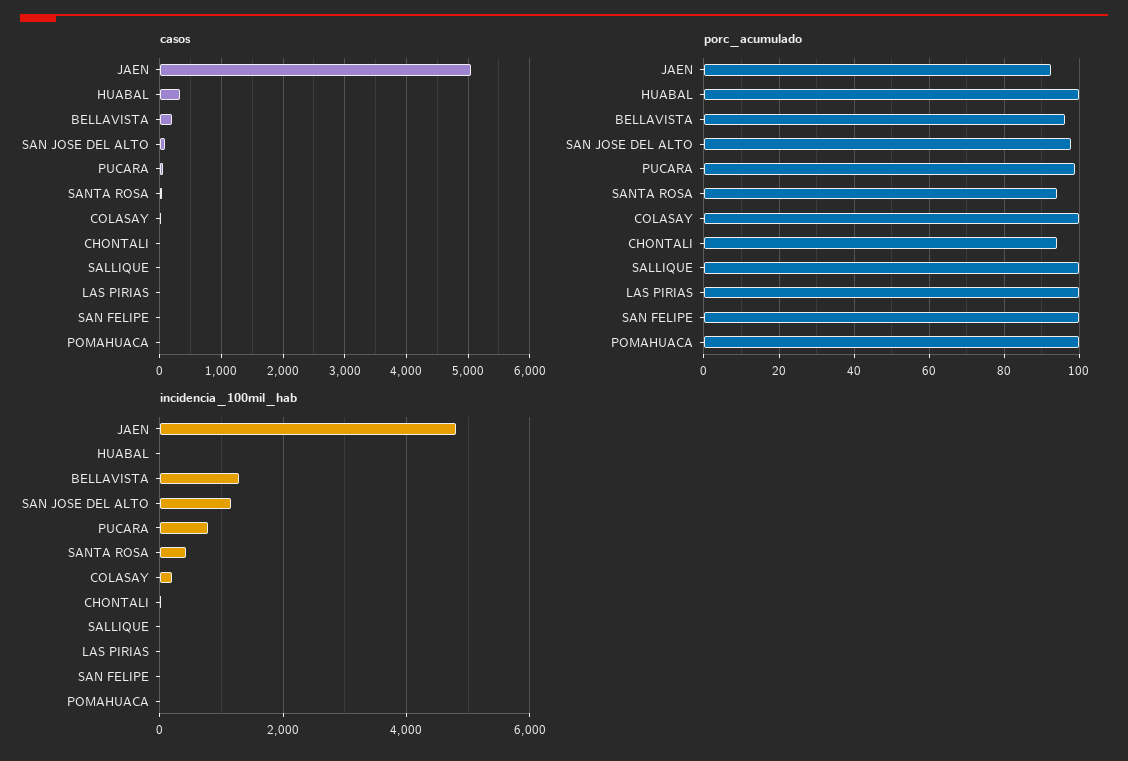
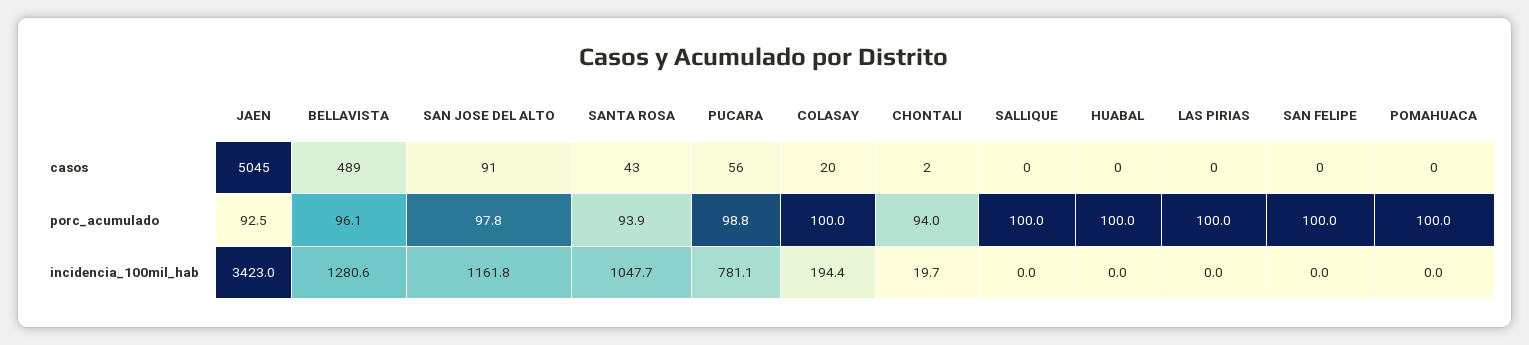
casos, HUABAL: 300 -> 0
casos, BELLAVISTA: 200 -> 489
incidencia_100mil_hab, JAEN: 4800 -> 3423
incidencia_100mil_hab, SANTA ROSA: 400 -> 1047.7

